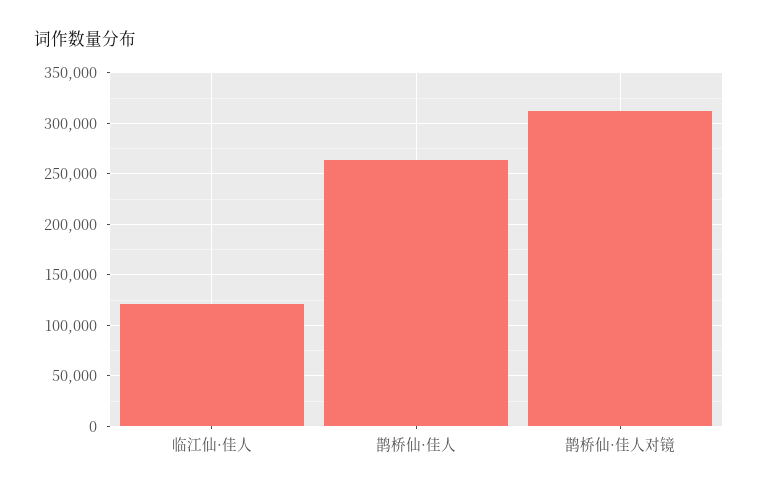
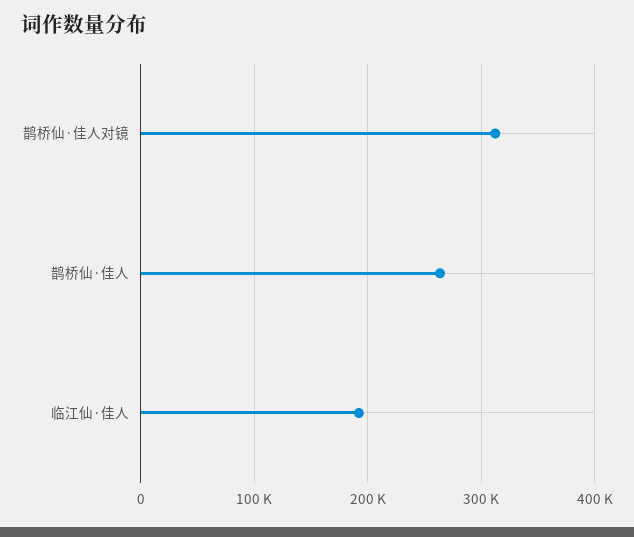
临江仙·佳人: 120000 -> 190000

